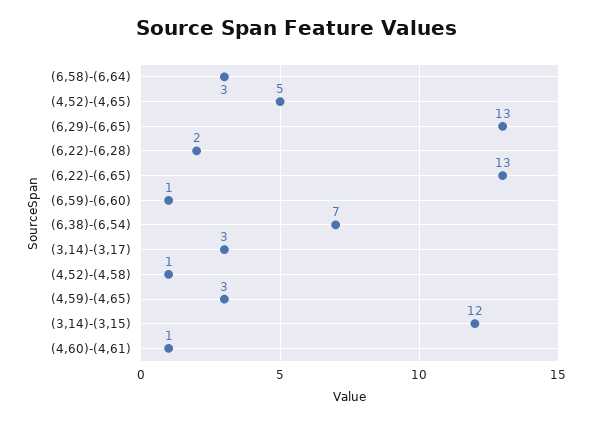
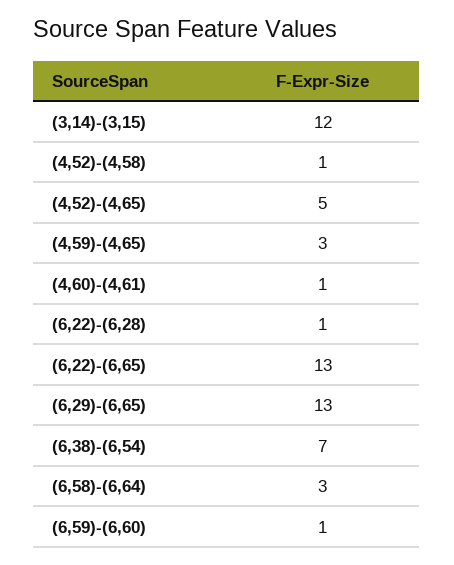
(6,22)-(6,28): 2 -> 1
(3,14)-(3,17): 3 -> none

